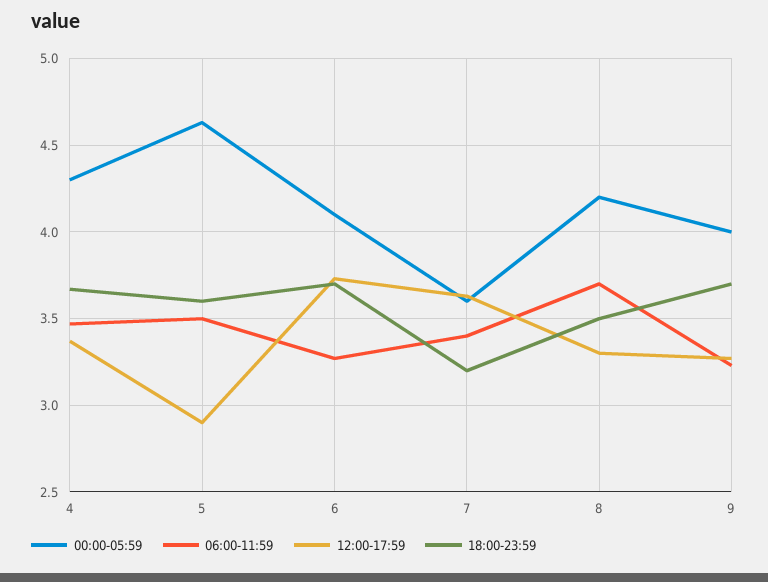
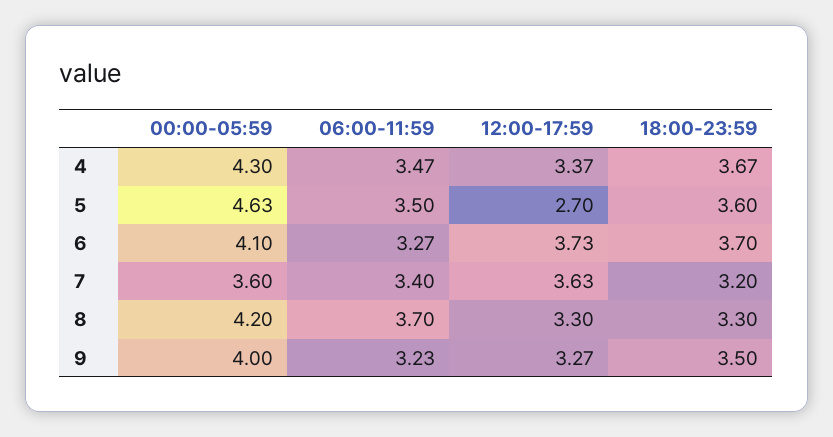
12:00-17:59, 5: 2.9 -> 2.7
18:00-23:59, 8: 3.5 -> 3.3
18:00-23:59, 9: 3.7 -> 3.5

